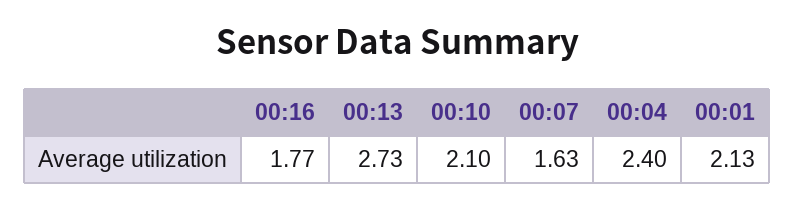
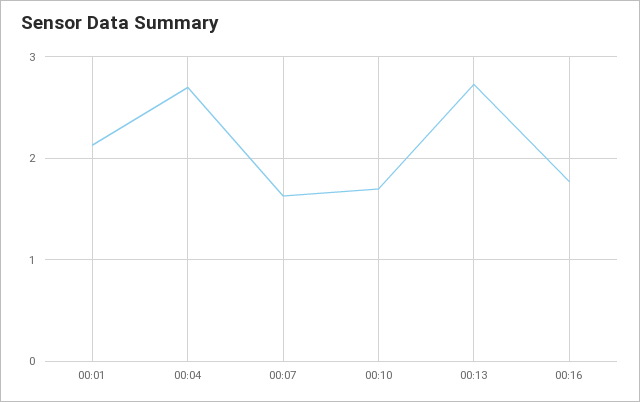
00:10: 2.1 -> 1.7
00:04: 2.4 -> 2.7

